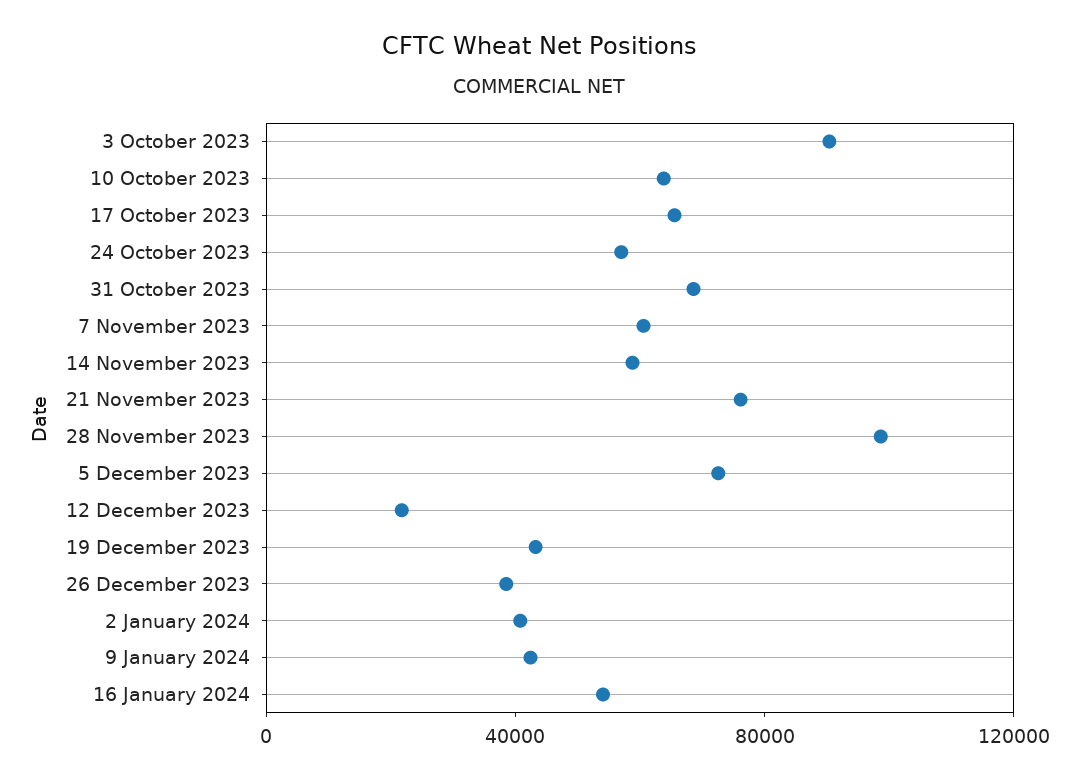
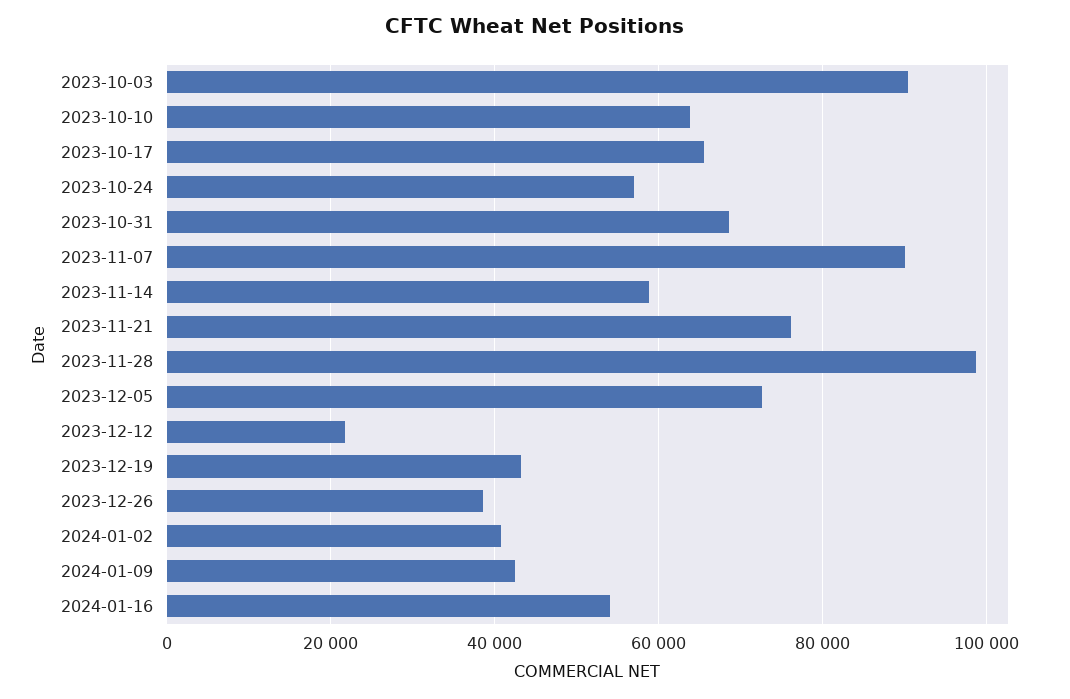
7 November 2023: 60000 -> 90000

